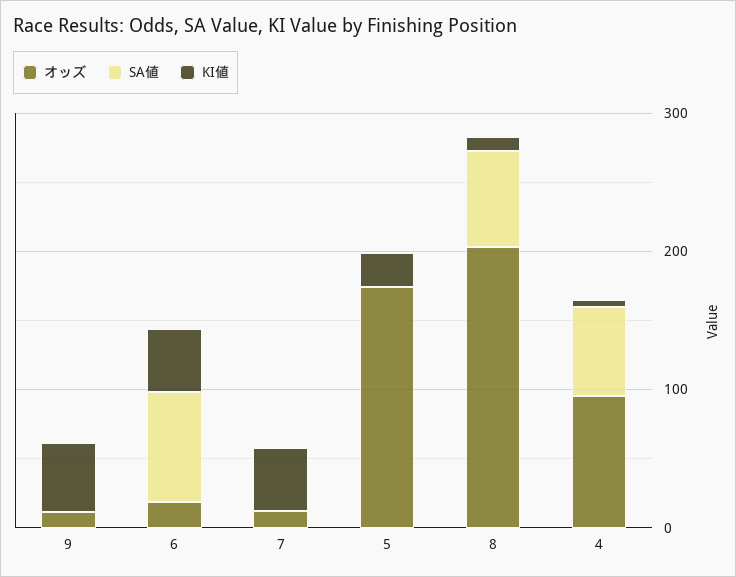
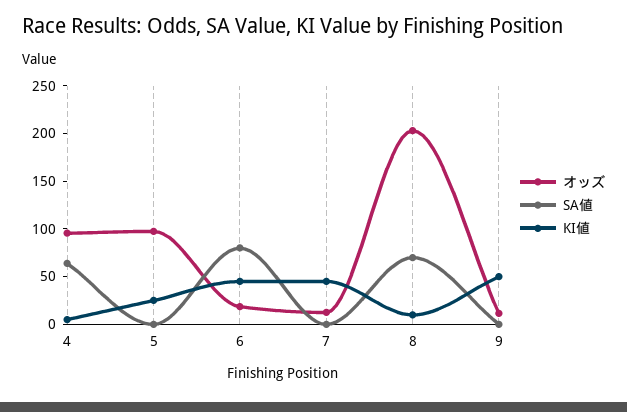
オッズ, 5: 180 -> 100

